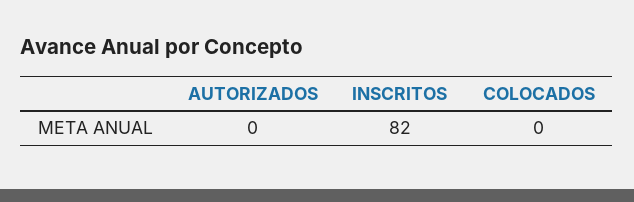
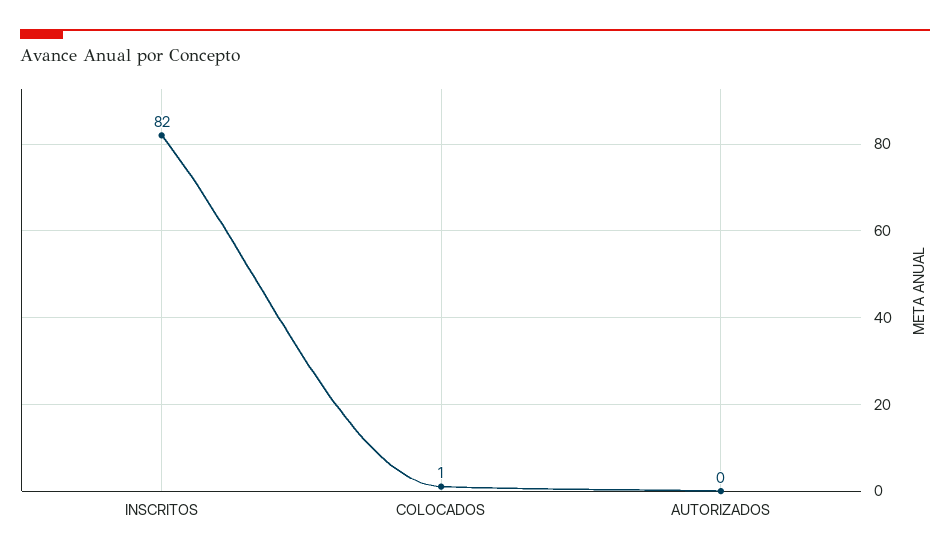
COLOCADOS: 0 -> 1

